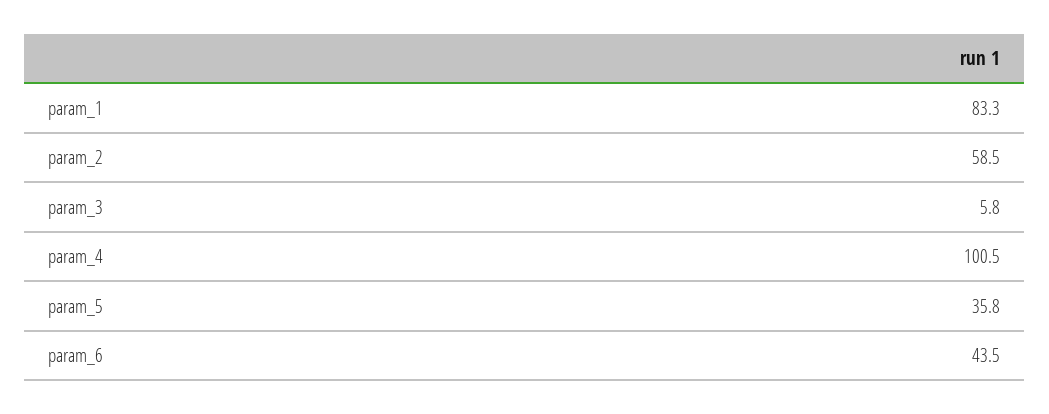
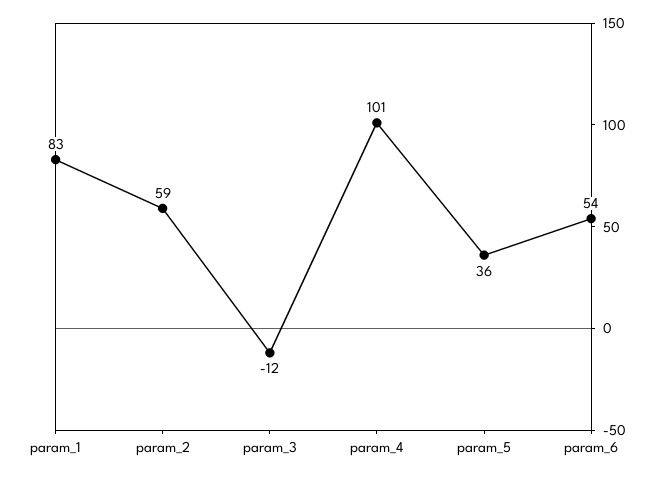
param_3: 5.8 -> -12
param_6: 43.5 -> 54

